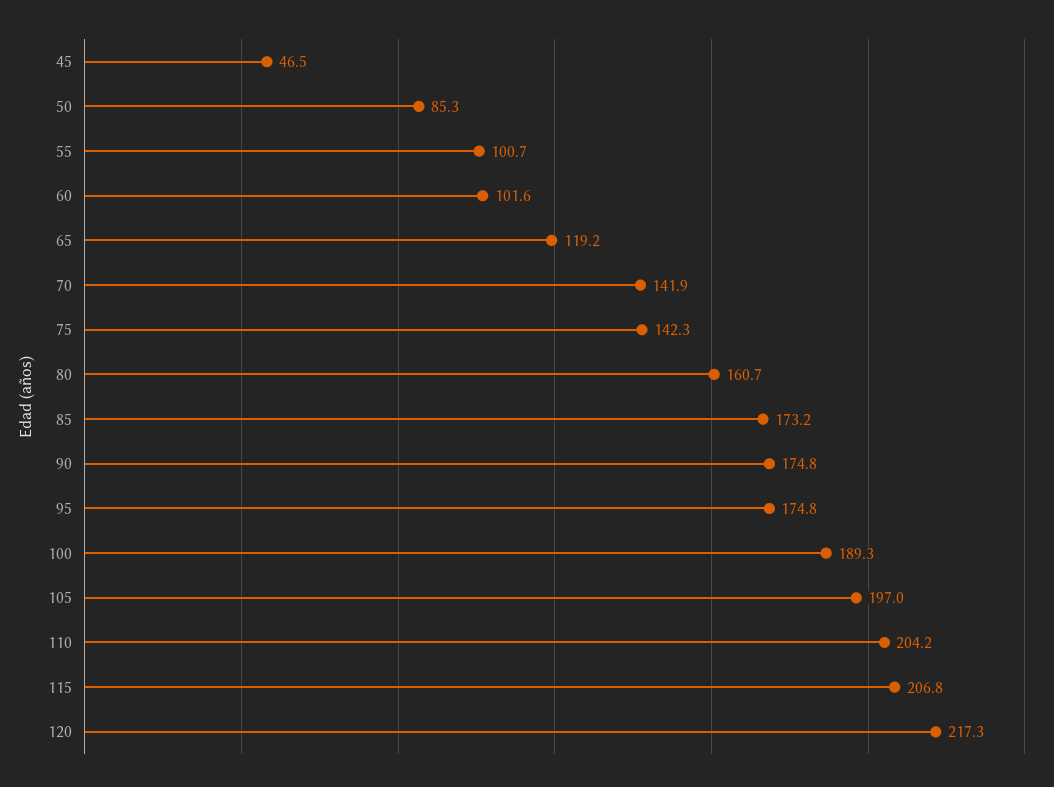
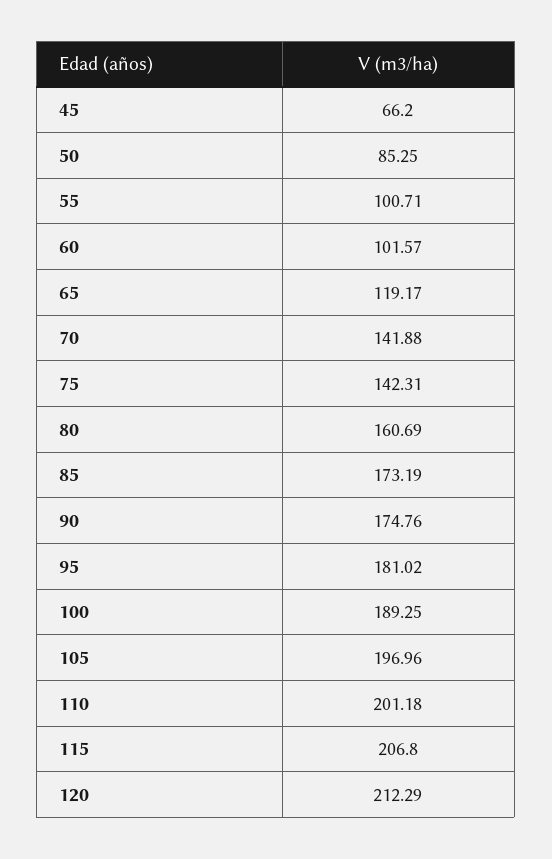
45: 46.5 -> 66.2
95: 174.8 -> 181.02
110: 204.2 -> 201.18
120: 217.3 -> 212.29

